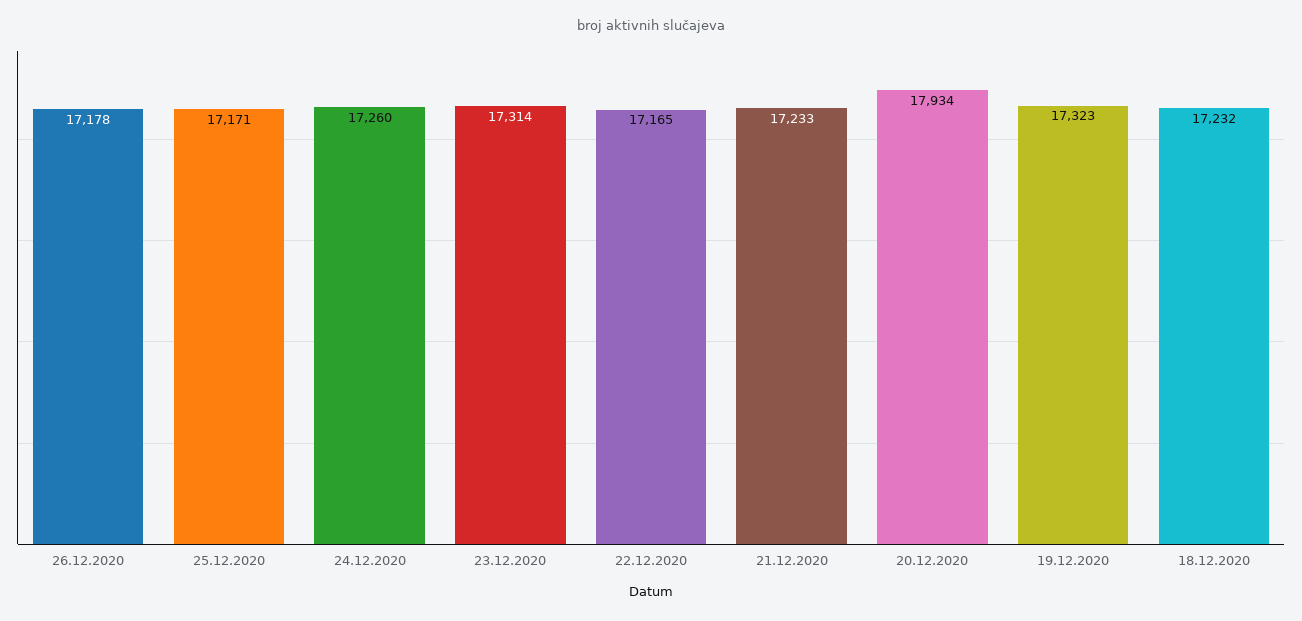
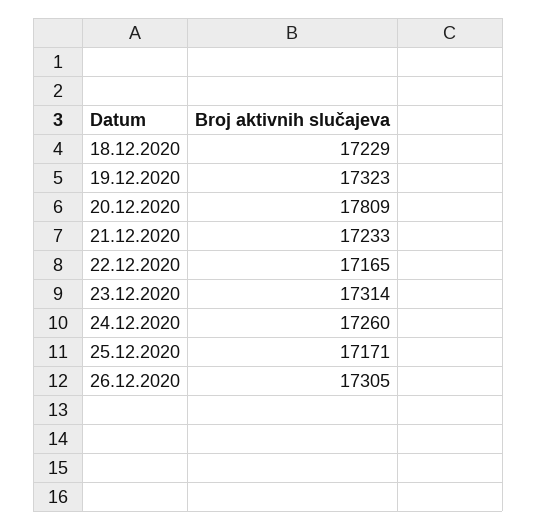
26.12.2020: 17178 -> 17305
20.12.2020: 17934 -> 17809
18.12.2020: 17232 -> 17229

